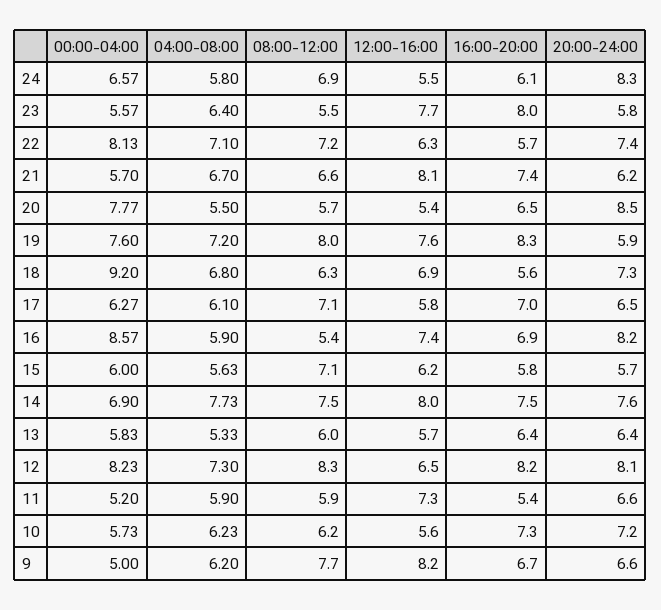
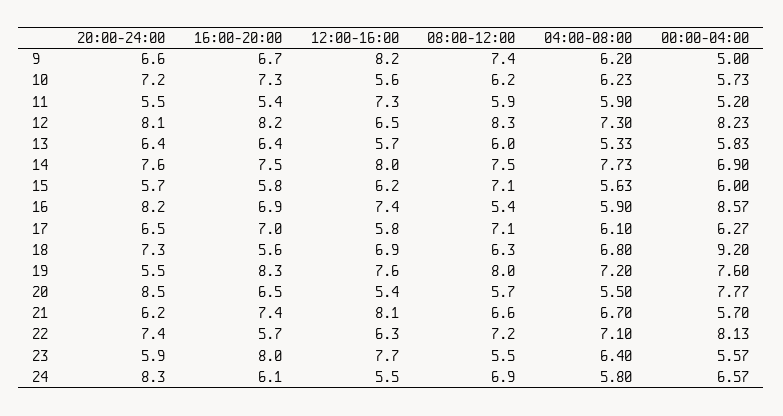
20:00-24:00, 23: 5.8 -> 5.9
20:00-24:00, 19: 5.9 -> 5.5
20:00-24:00, 11: 6.6 -> 5.5
08:00-12:00, 9: 7.7 -> 7.4

